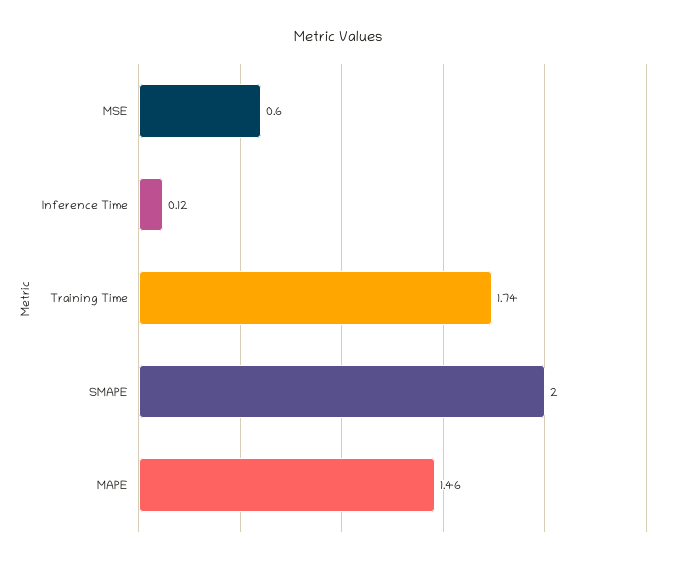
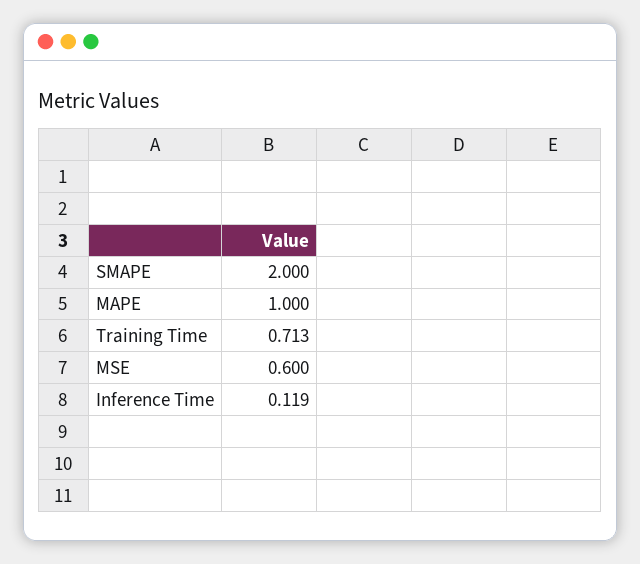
Training Time: 1.74 -> 0.713
MAPE: 1.46 -> 1

